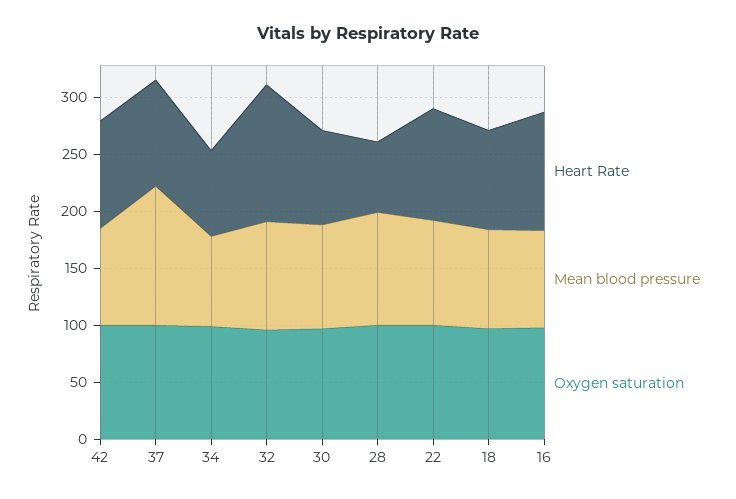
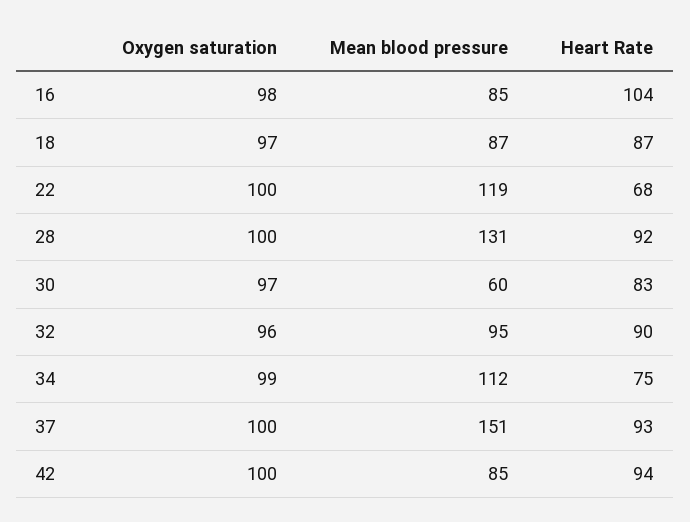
Mean blood pressure, 37: 120 -> 151
Mean blood pressure, 34: 80 -> 112
Heart Rate, 32: 120 -> 90
Mean blood pressure, 30: 90 -> 60
Heart Rate, 28: 60 -> 92
Mean blood pressure, 28: 100 -> 131
Heart Rate, 22: 100 -> 68
Mean blood pressure, 22: 90 -> 119

